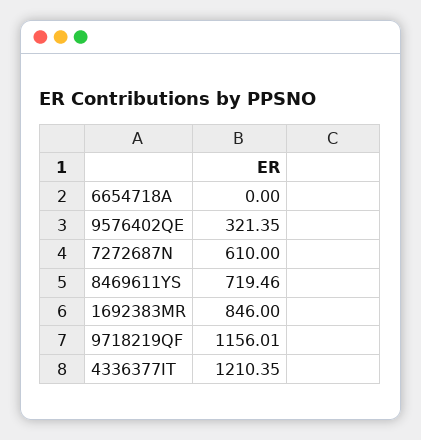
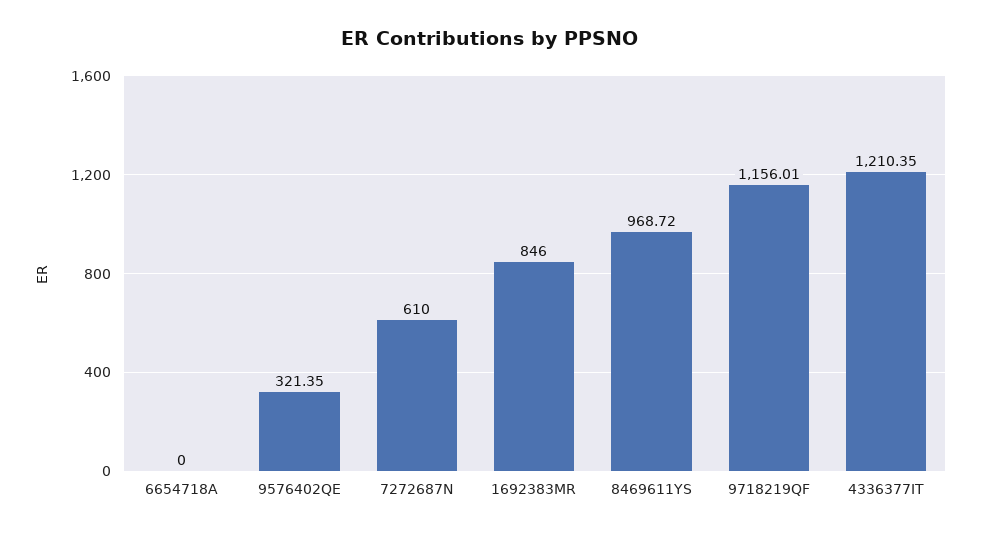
8469611YS: 719.46 -> 968.72

